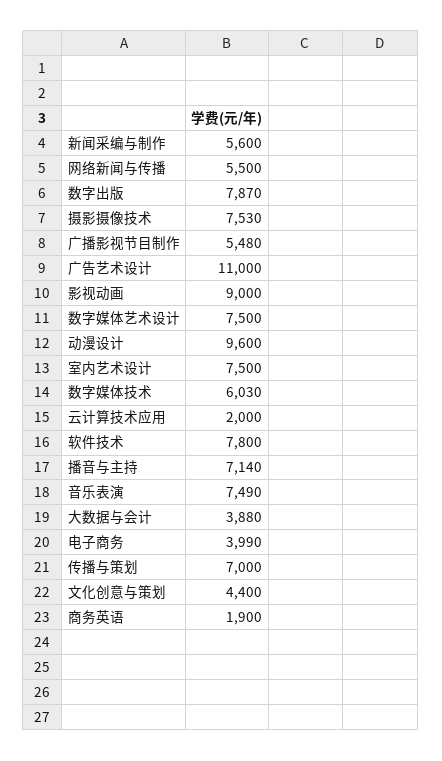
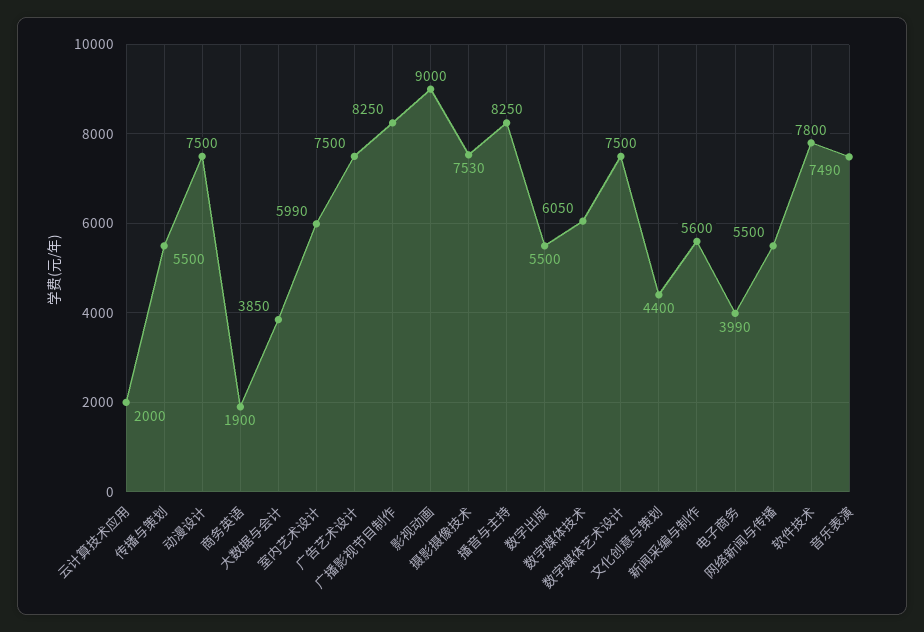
数字出版: 7870 -> 5500
广播影视节目制作: 5480 -> 8250
广告艺术设计: 11000 -> 7500
动漫设计: 9600 -> 7500
室内艺术设计: 7500 -> 5990
数字媒体技术: 6030 -> 6050
播音与主持: 7140 -> 8250
大数据与会计: 3880 -> 3850
传播与策划: 7000 -> 5500

